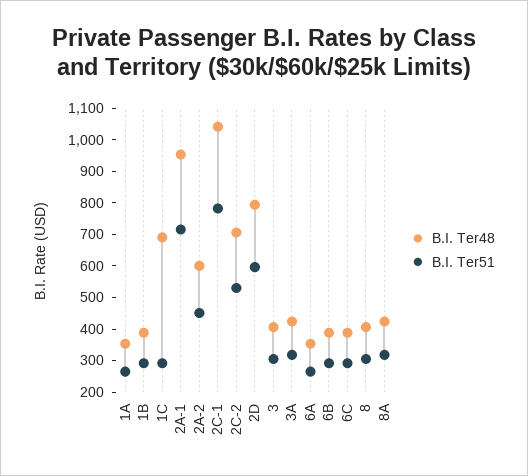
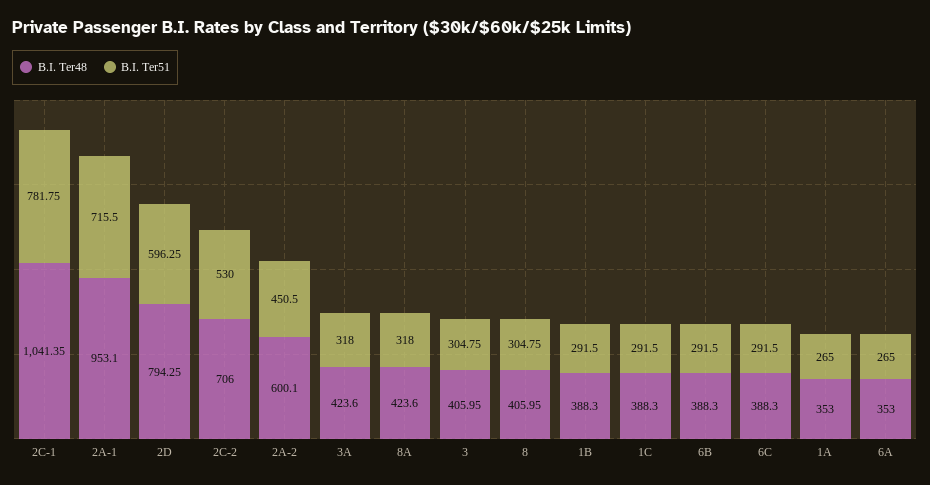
B.I. Ter48, 1C: 700 -> 388.3

